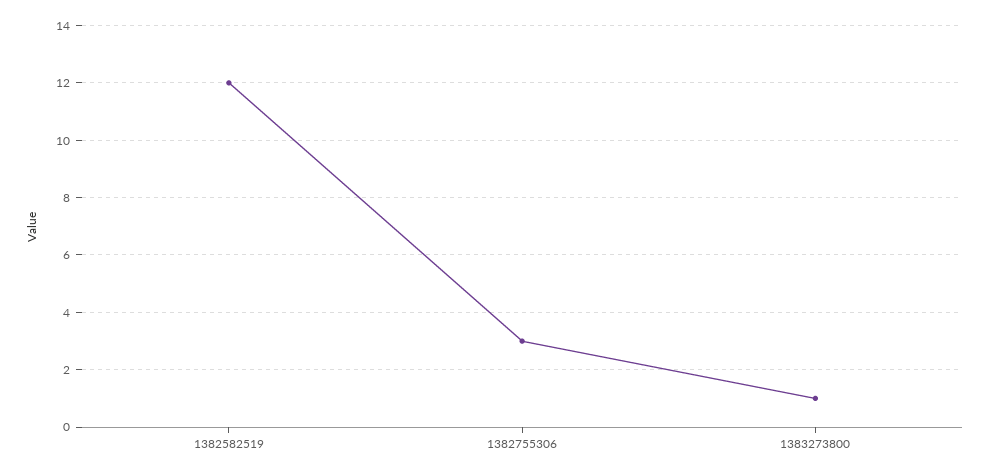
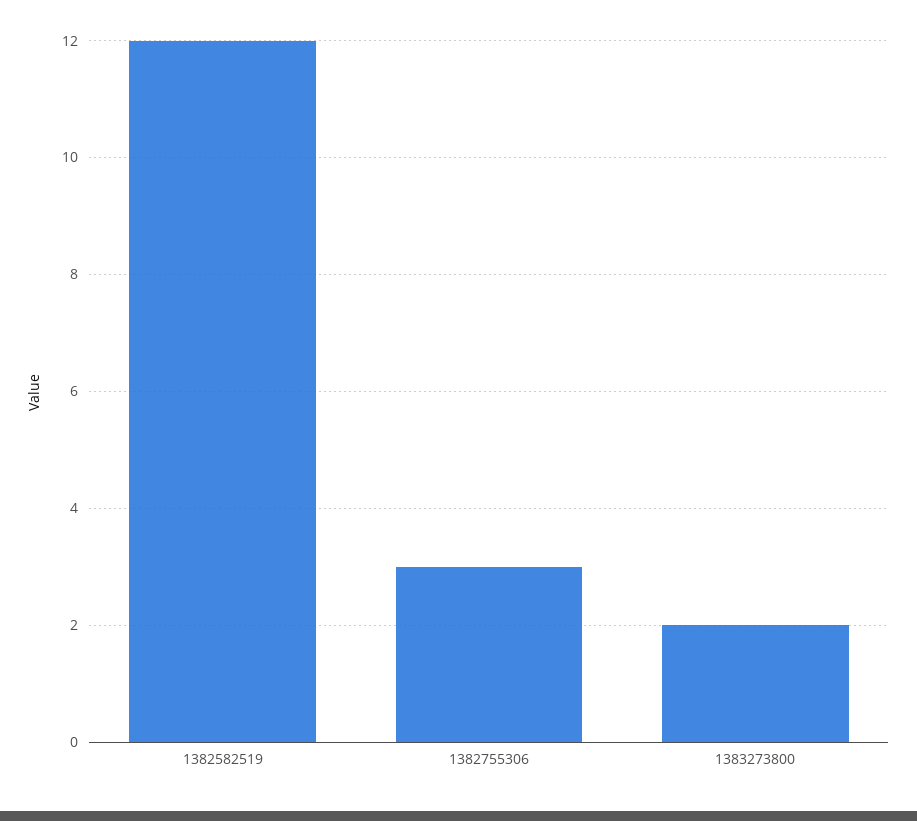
1383273800: 1 -> 2

